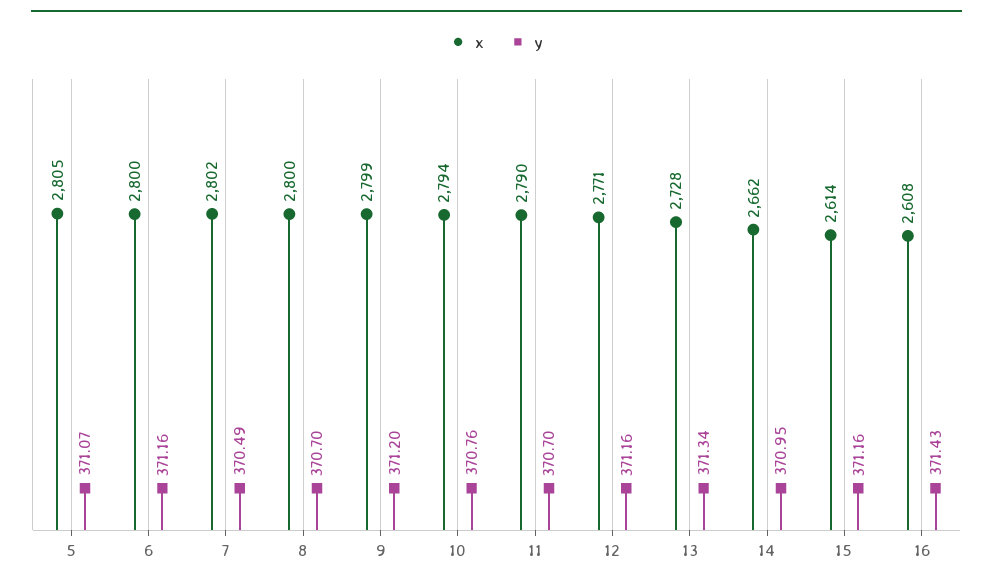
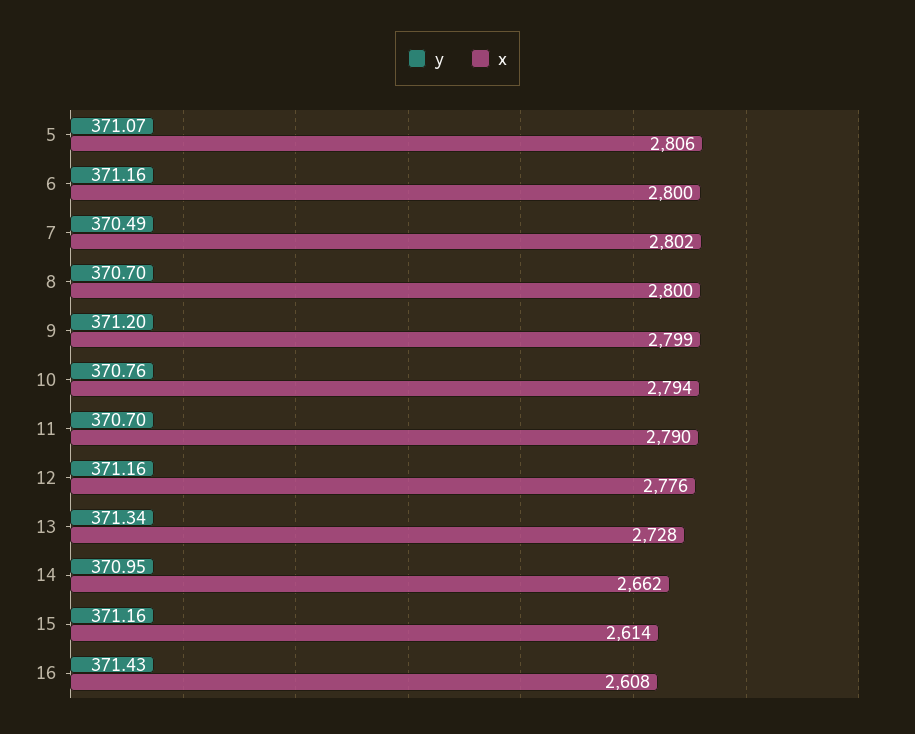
x, 5: 2805 -> 2806
x, 12: 2771 -> 2776

